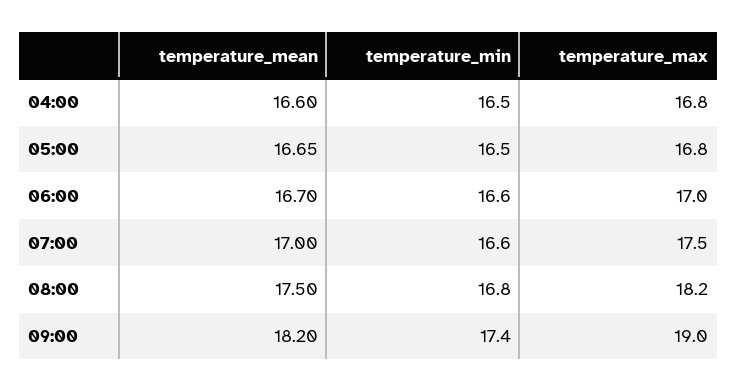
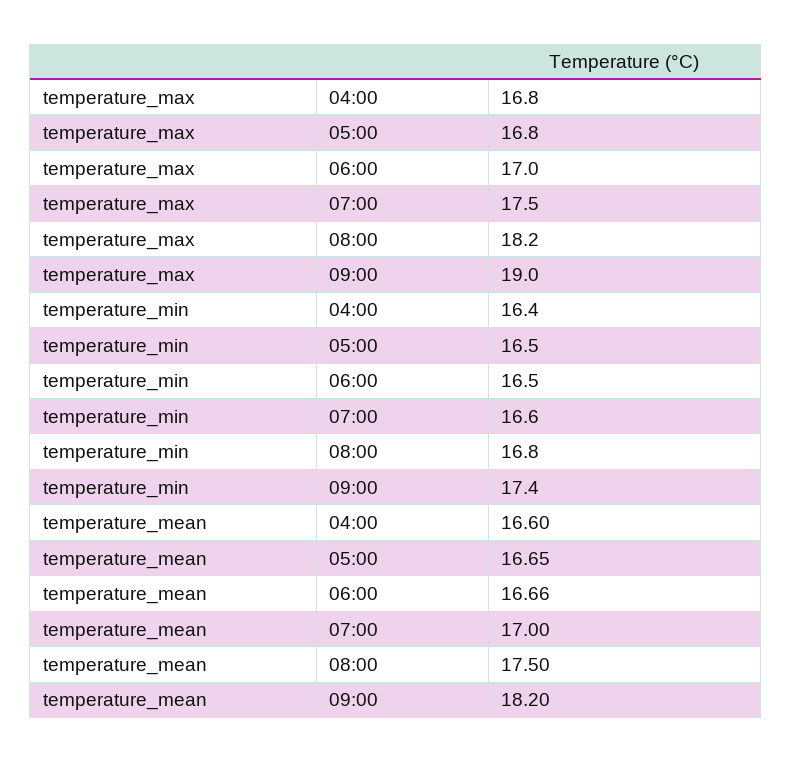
temperature_min, 04:00: 16.5 -> 16.4
temperature_mean, 06:00: 16.7 -> 16.66
temperature_min, 06:00: 16.6 -> 16.5

